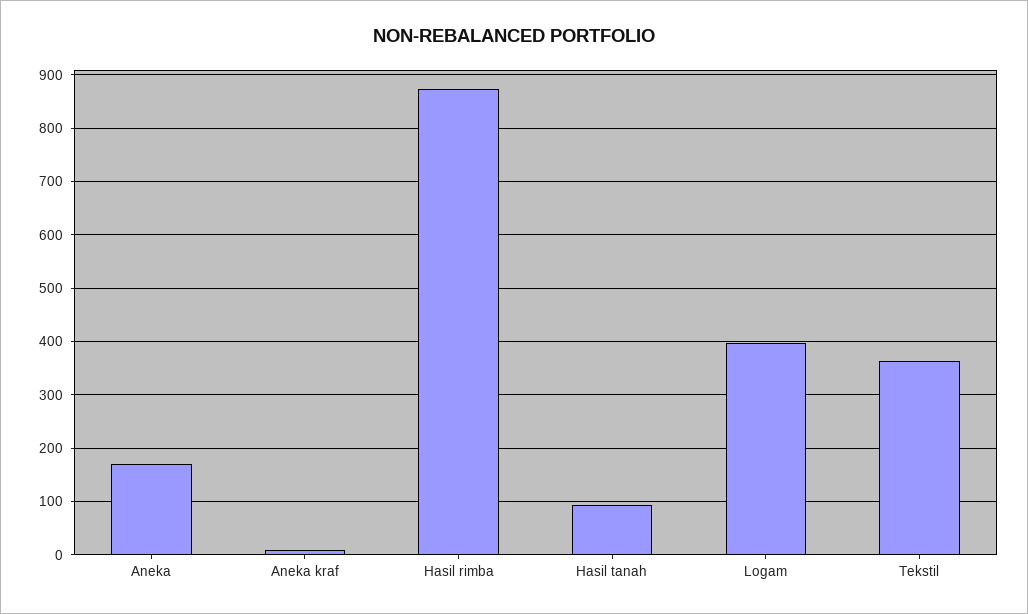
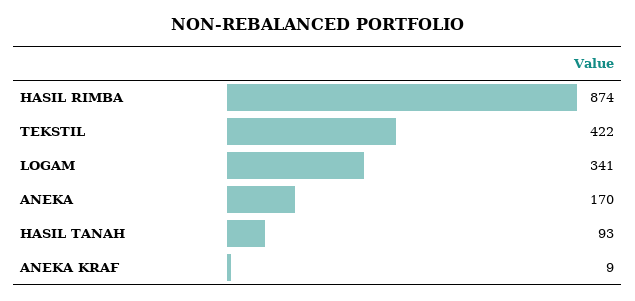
Logam: 400 -> 341
Tekstil: 360 -> 422

